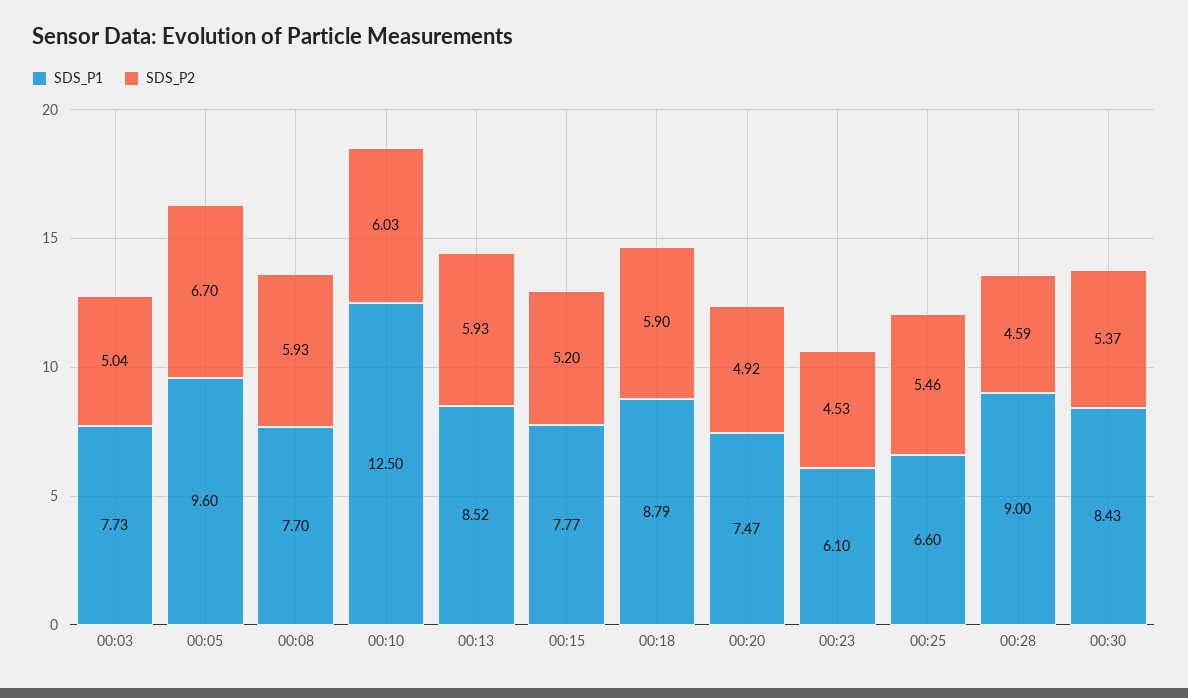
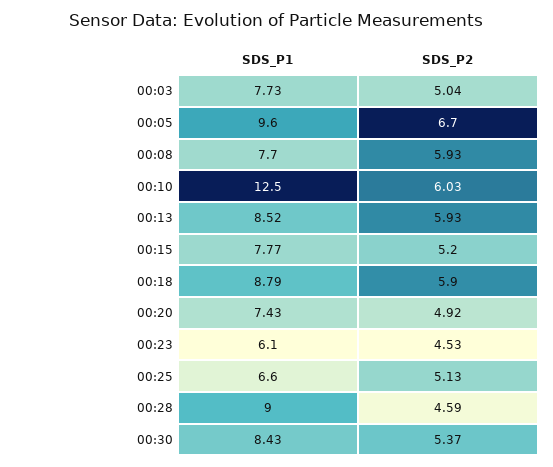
SDS_P1, 00:20: 7.47 -> 7.43
SDS_P2, 00:25: 5.46 -> 5.13

